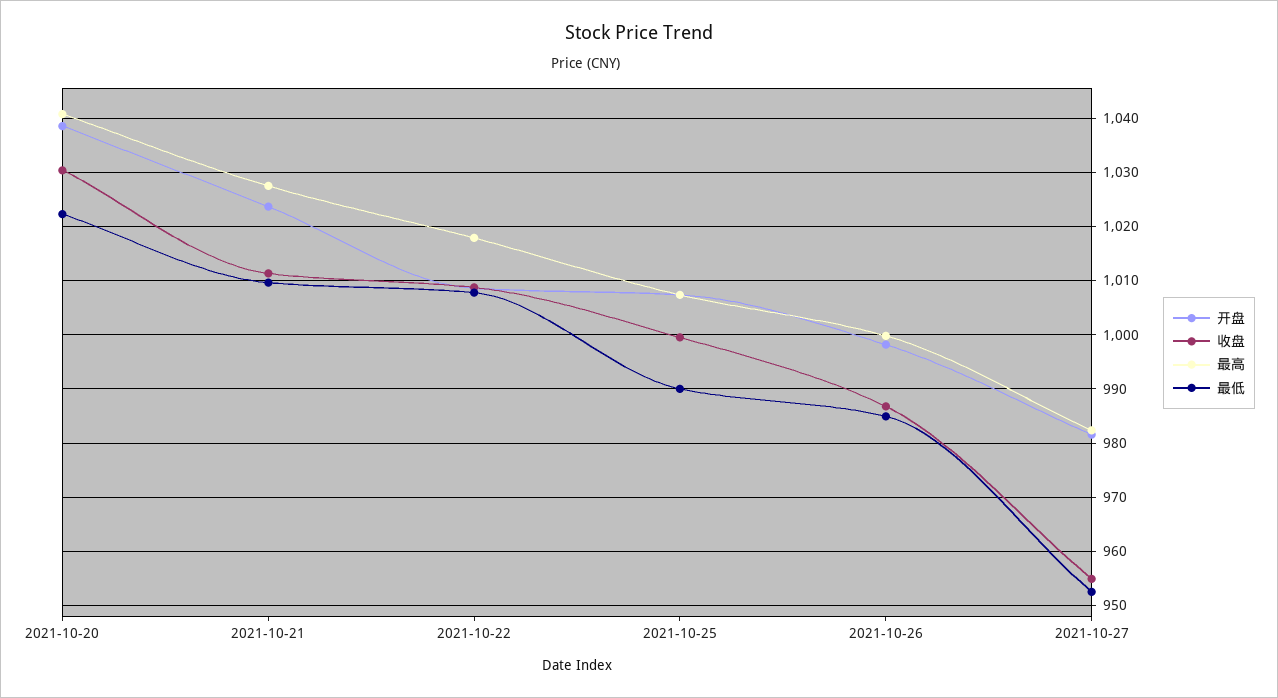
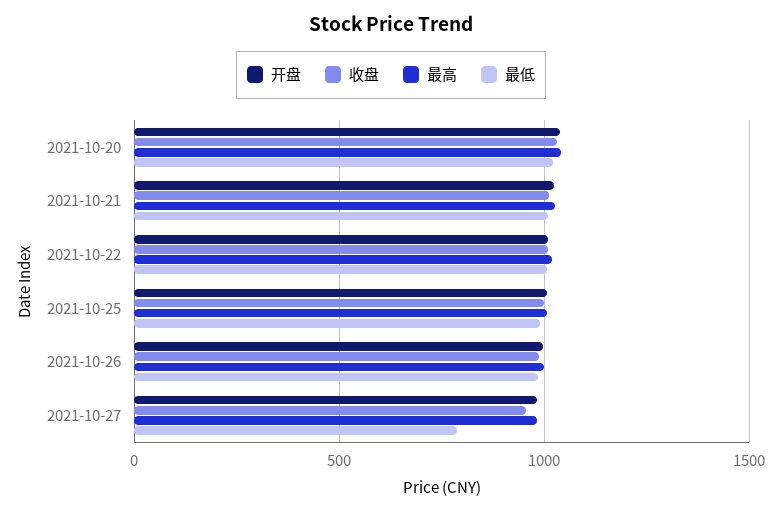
最低, 2021-10-27: 952 -> 800

